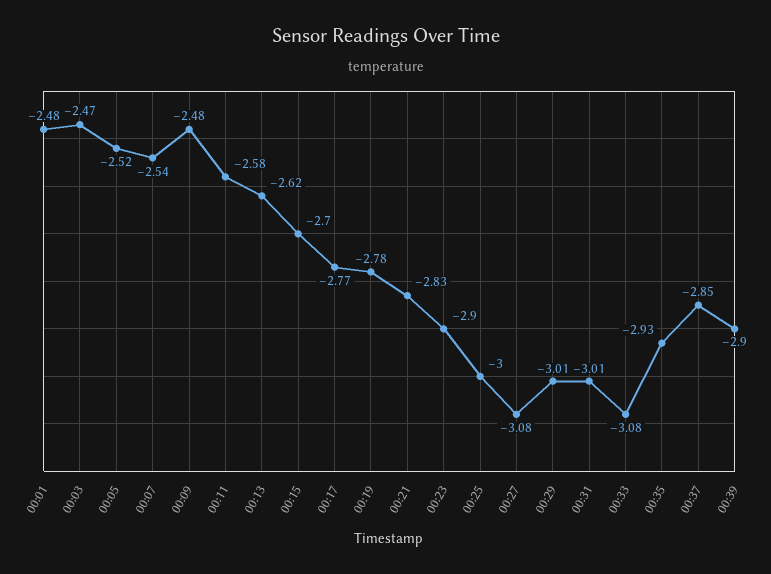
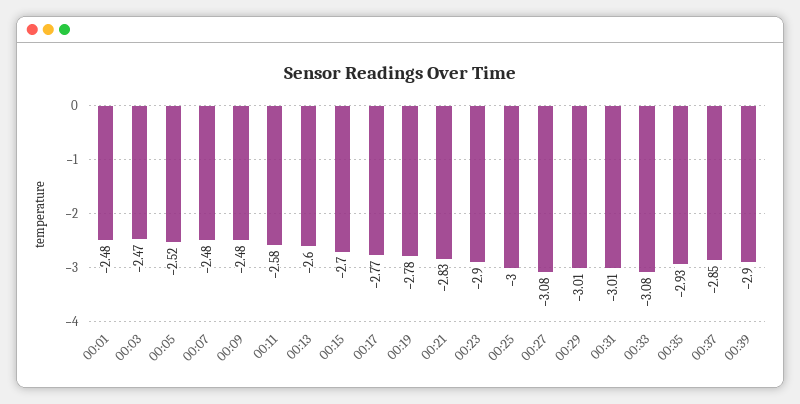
00:07: -2.54 -> -2.48
00:13: -2.62 -> -2.6

